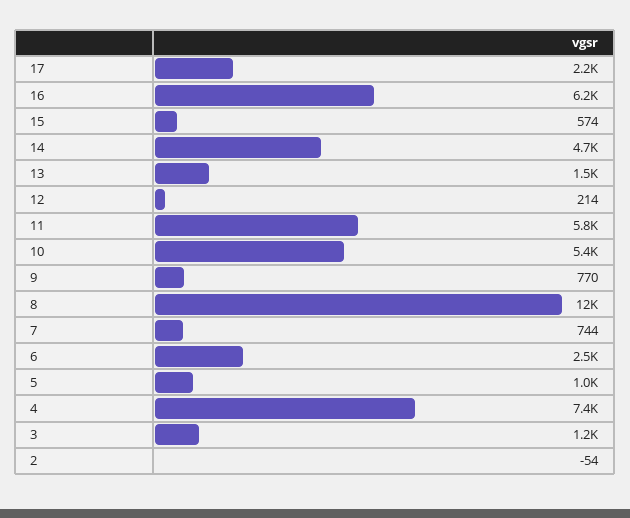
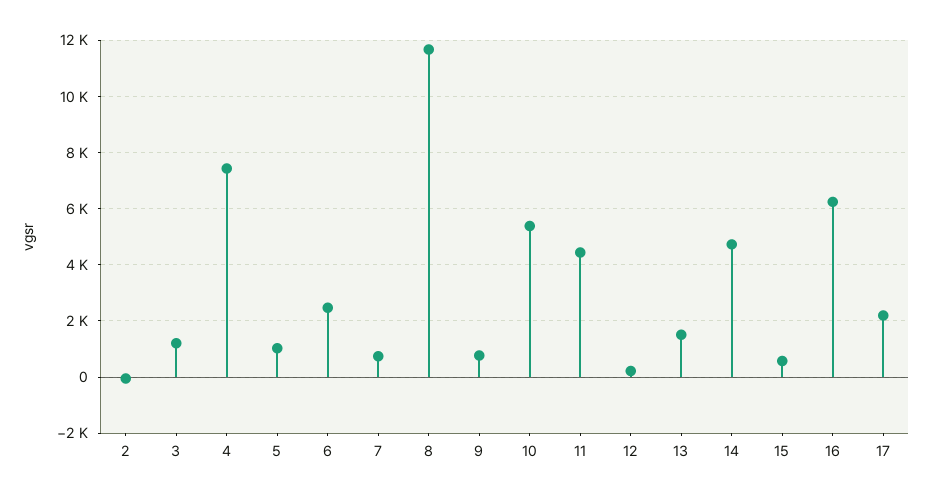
11: 5800 -> 4500

